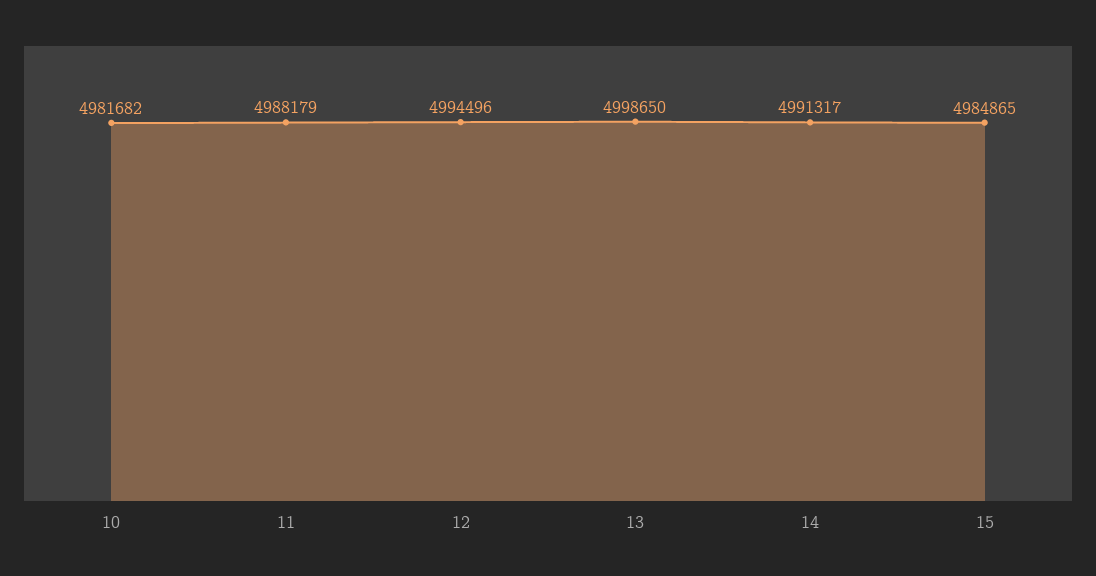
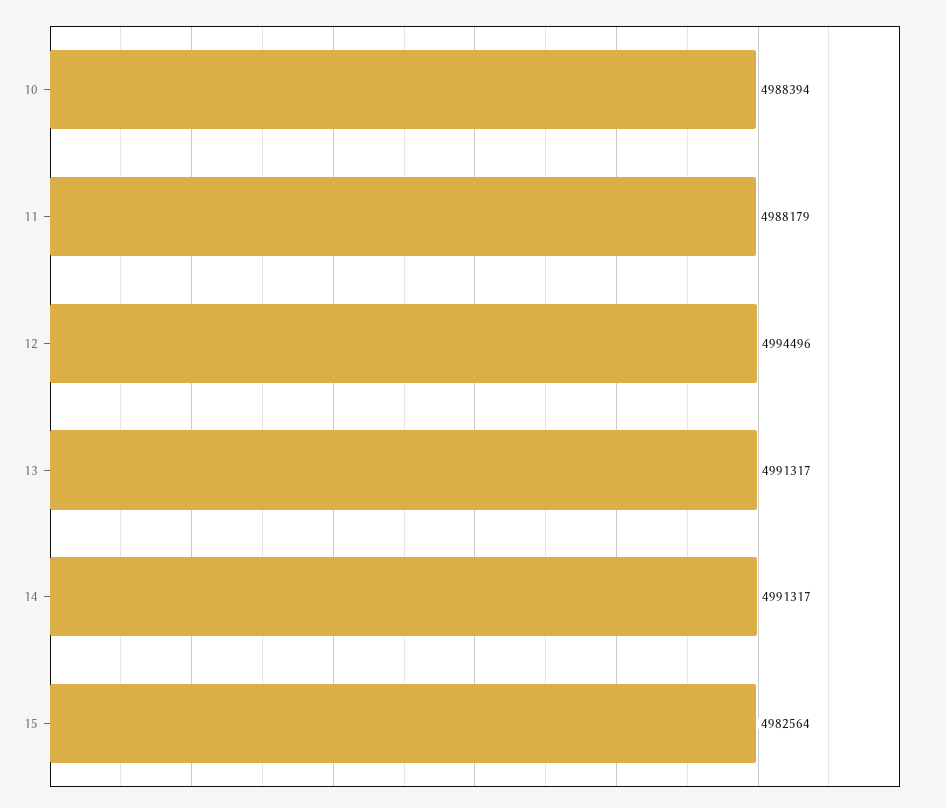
10: 4981682 -> 4988394
13: 4998650 -> 4991317
15: 4984865 -> 4982564

